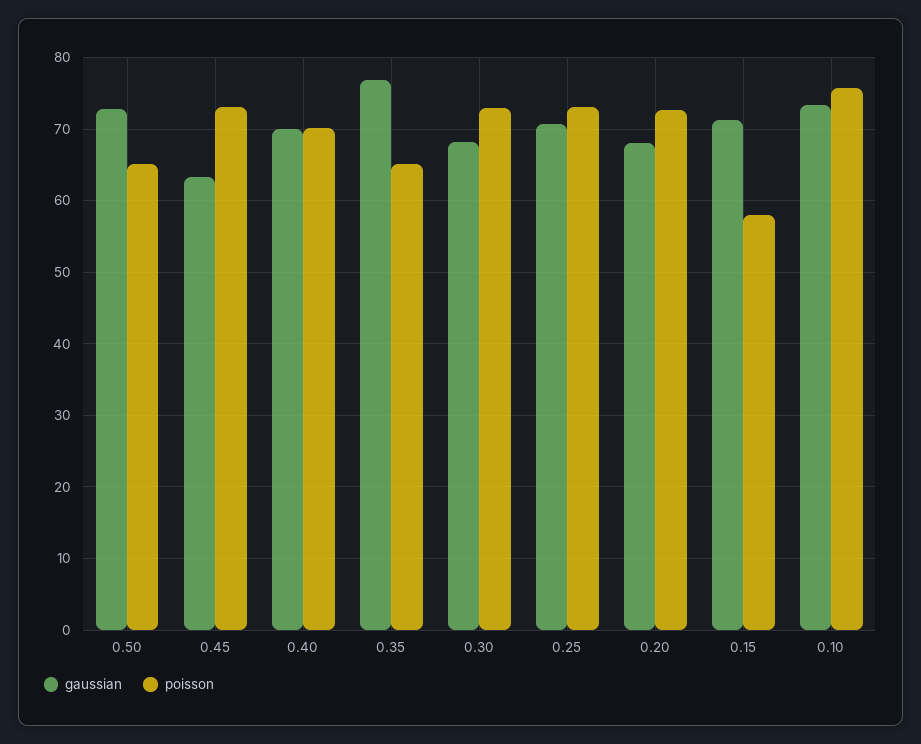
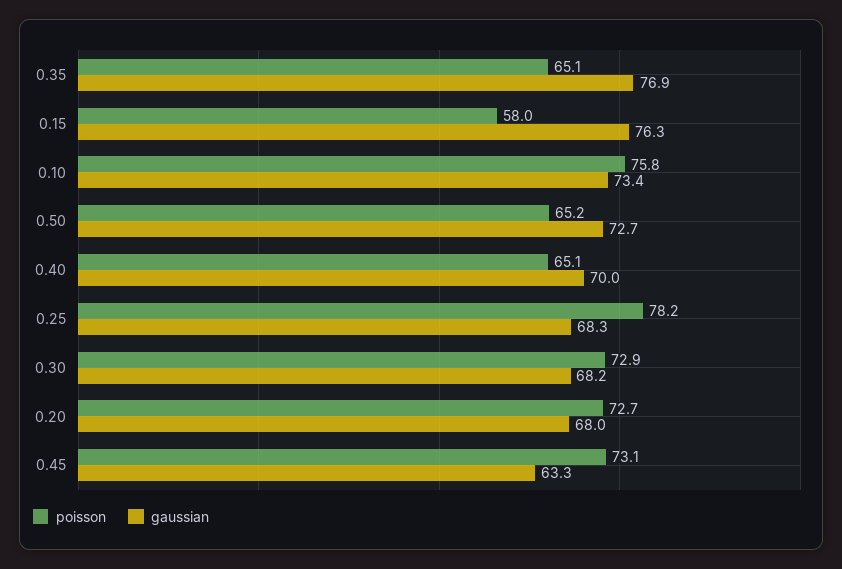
poisson, 0.40: 70 -> 65.1
gaussian, 0.25: 71 -> 68.3
poisson, 0.25: 73 -> 78.2
gaussian, 0.15: 71 -> 76.3

